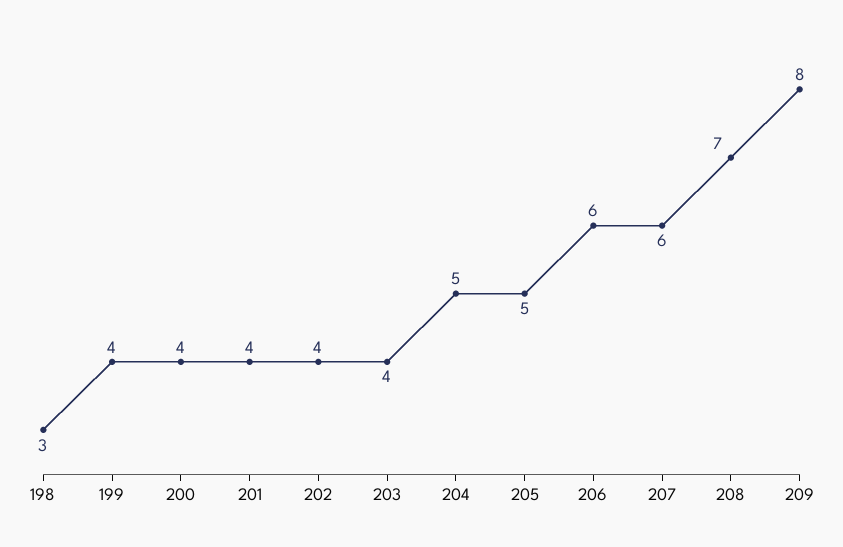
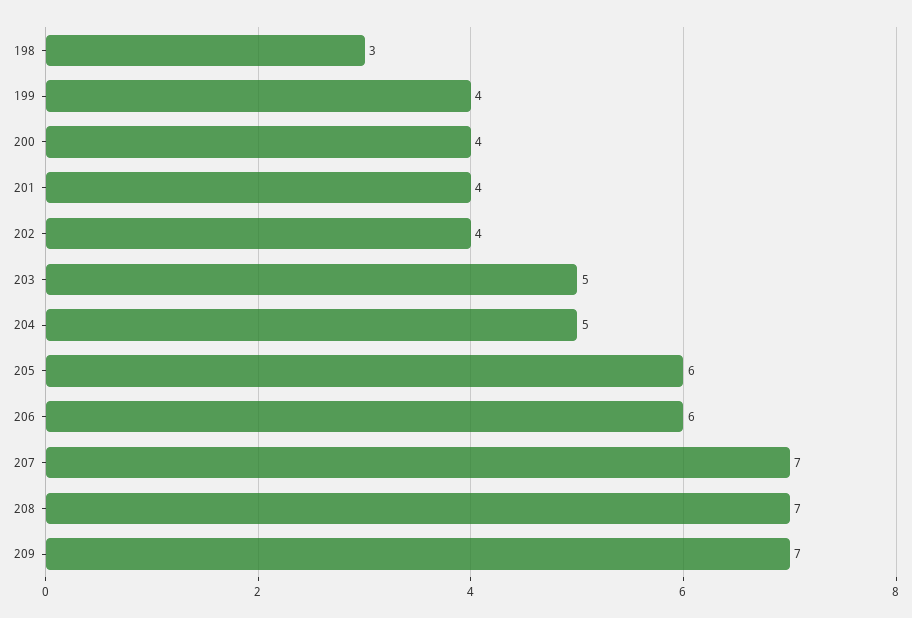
203: 4 -> 5
205: 5 -> 6
207: 6 -> 7
209: 8 -> 7

